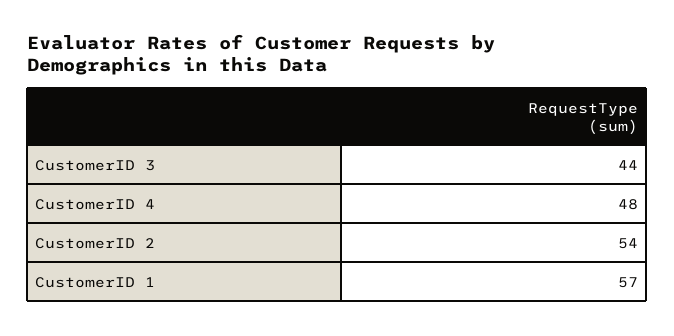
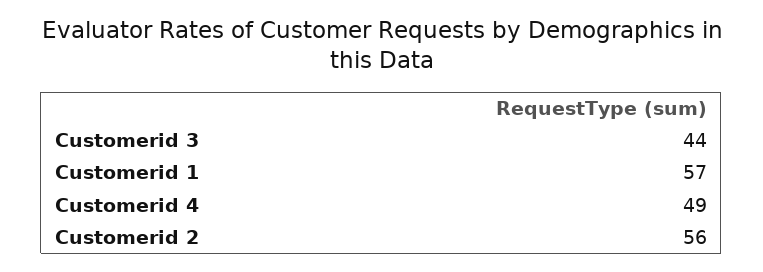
CustomerID 4: 48 -> 49
CustomerID 2: 54 -> 56

